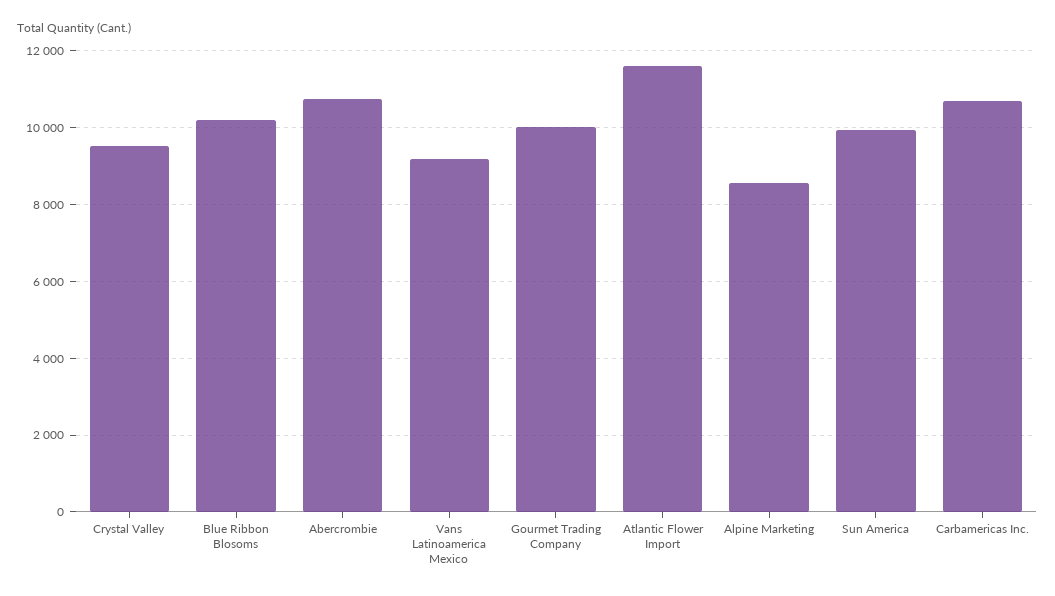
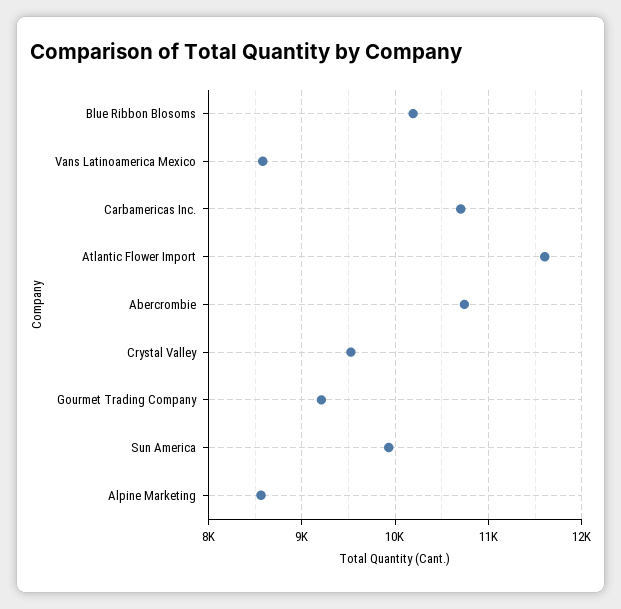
Vans Latinoamerica Mexico: 9200 -> 8600
Gourmet Trading Company: 10000 -> 9200

